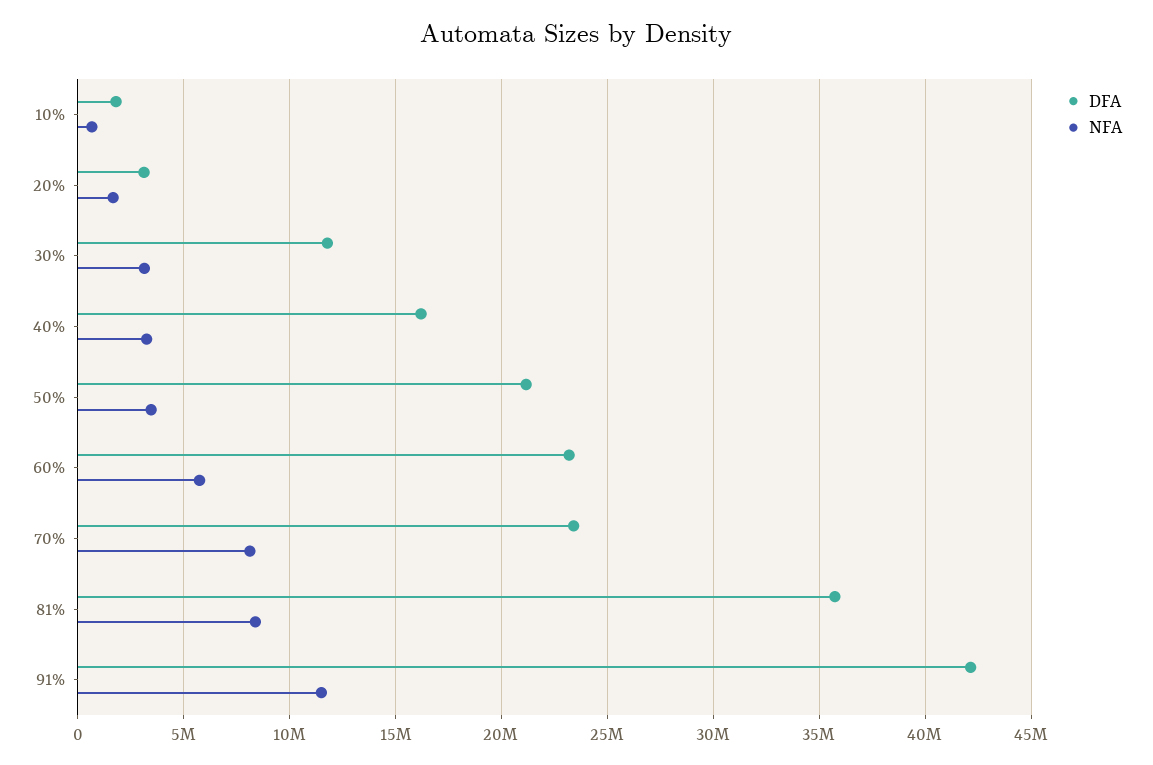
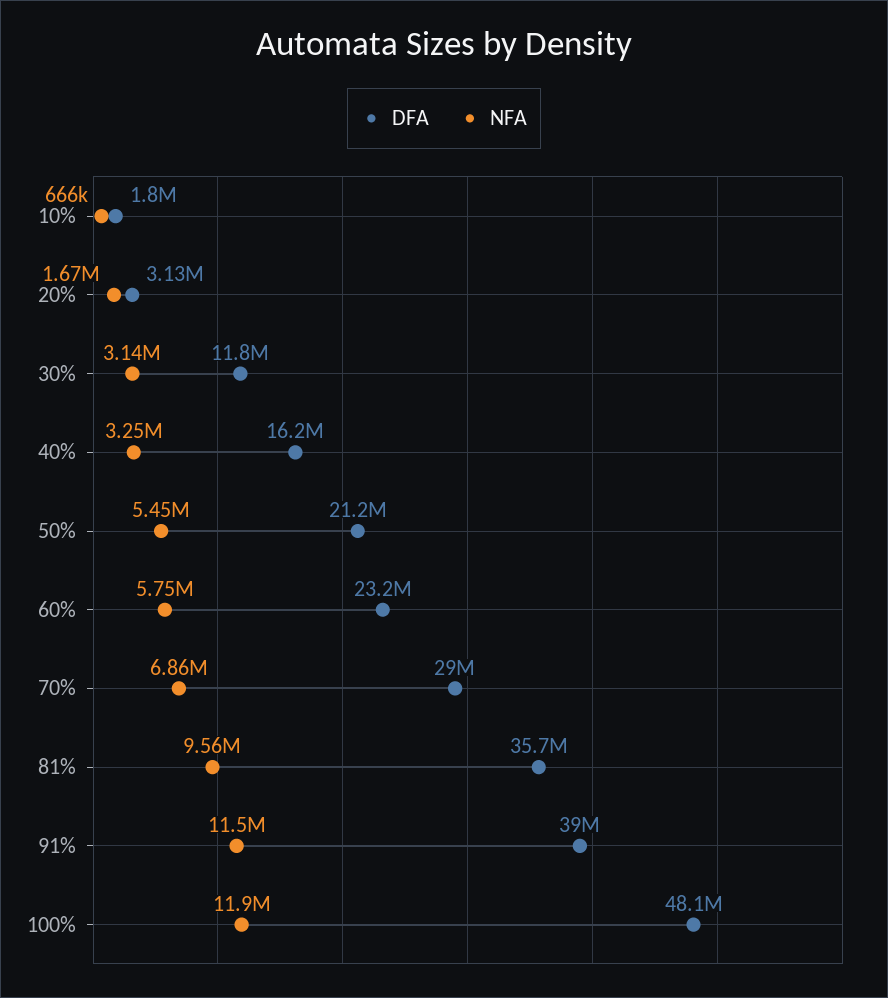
NFA, 50%: 3500000 -> 5450000
DFA, 70%: 23500000 -> 29000000
NFA, 70%: 8000000 -> 6860000
NFA, 81%: 8500000 -> 9560000
DFA, 91%: 42000000 -> 39000000
DFA, 100%: none -> 48100000
NFA, 100%: none -> 11900000

